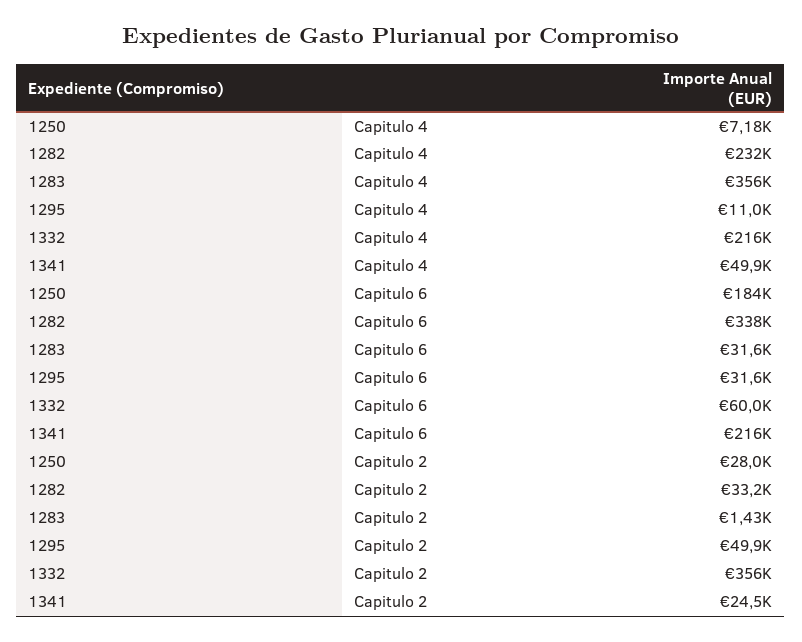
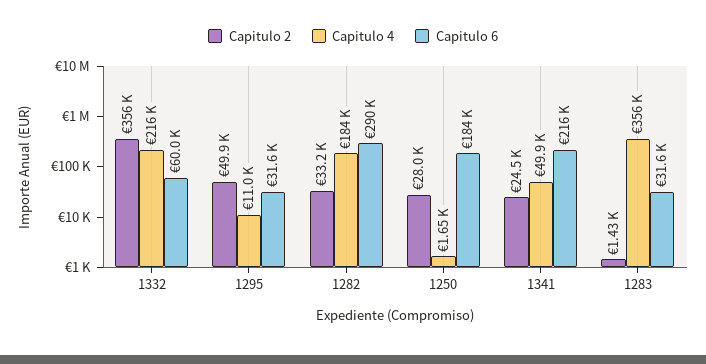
Capitulo 4, 1250: 7180 -> 1650
Capitulo 4, 1282: 232000 -> 184000
Capitulo 6, 1282: 338000 -> 290000

